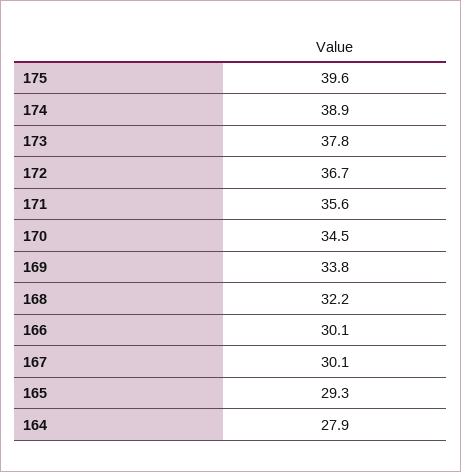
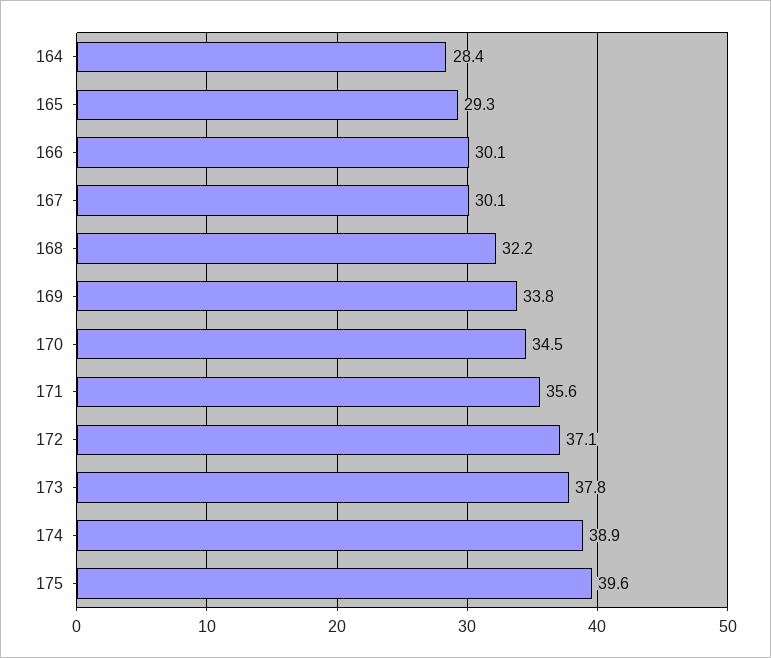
172: 36.7 -> 37.1
164: 27.9 -> 28.4

